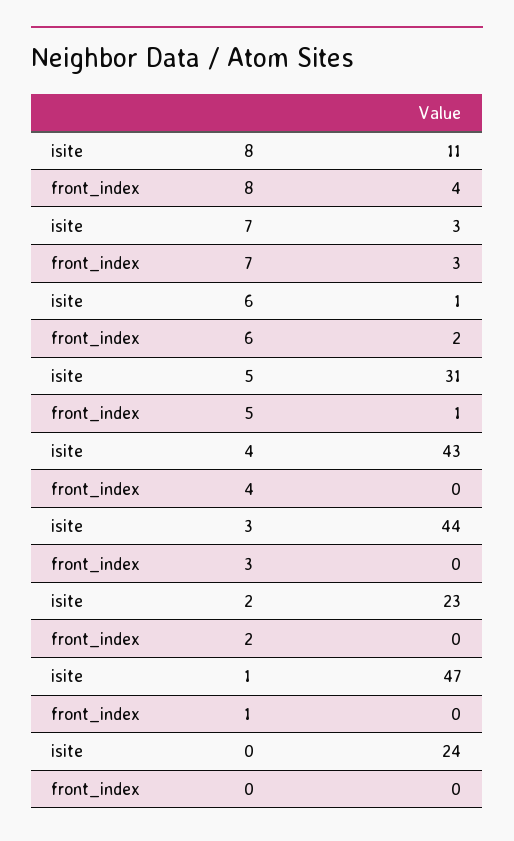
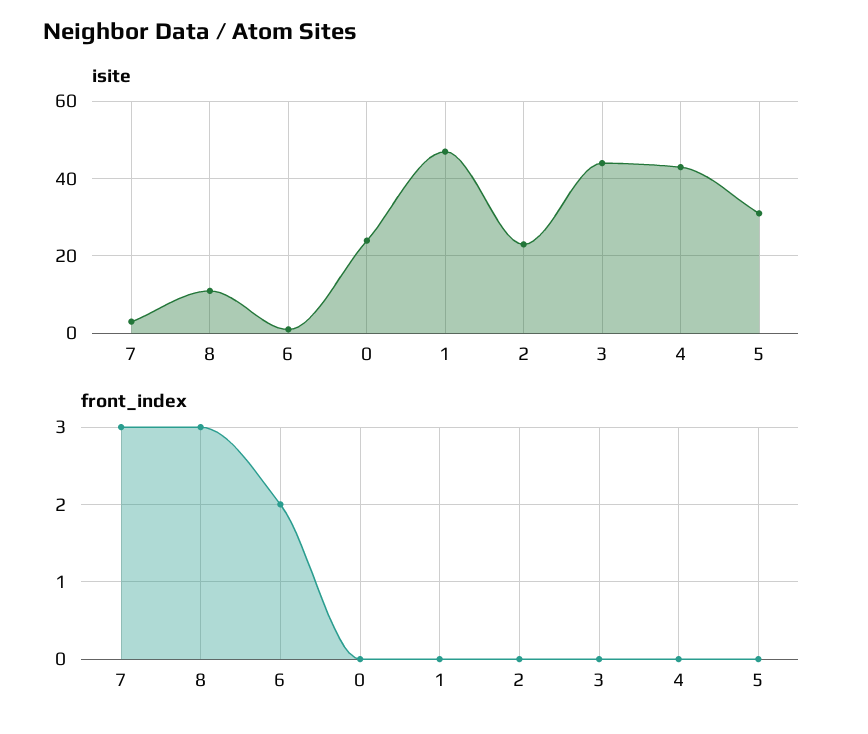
front_index, 8: 4 -> 3
front_index, 5: 1 -> 0

